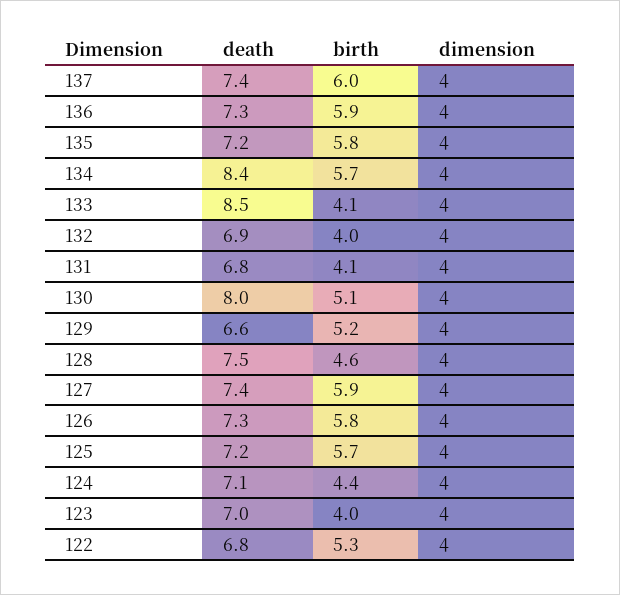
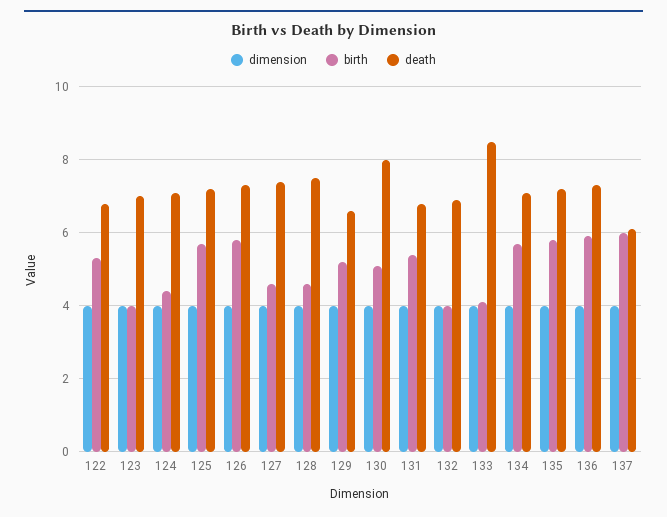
death, 137: 7.4 -> 6
death, 134: 8.4 -> 7
birth, 131: 4.1 -> 5.5
birth, 127: 5.9 -> 4.5

